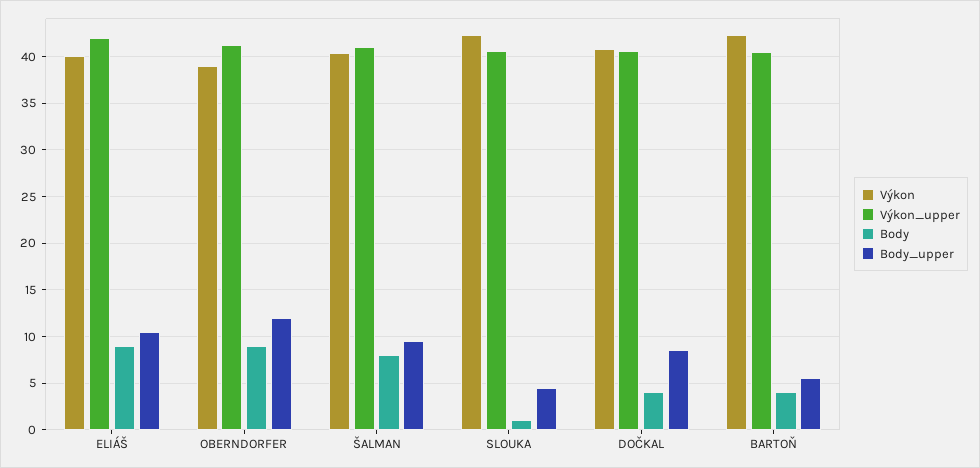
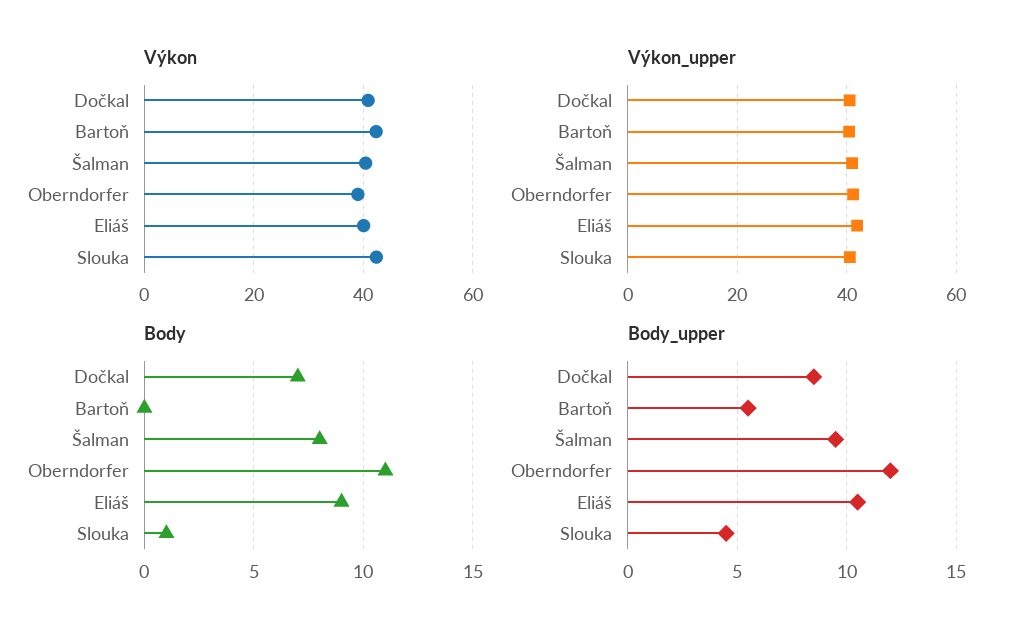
Body, OBERNDORFER: 9 -> 11
Body, DOČKAL: 4 -> 7
Body, BARTOŇ: 4 -> 0

